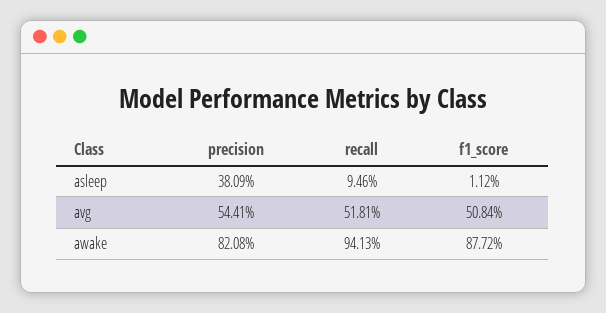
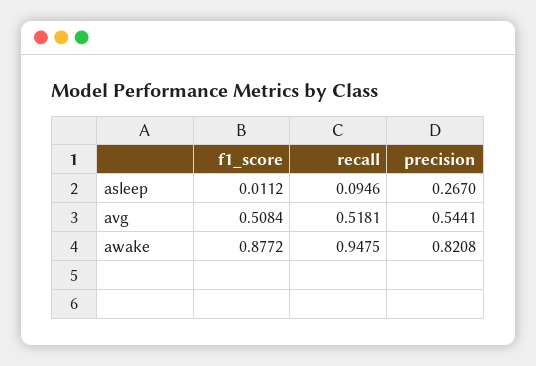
precision, asleep: 0.3809 -> 0.267
recall, awake: 0.9413 -> 0.9475

